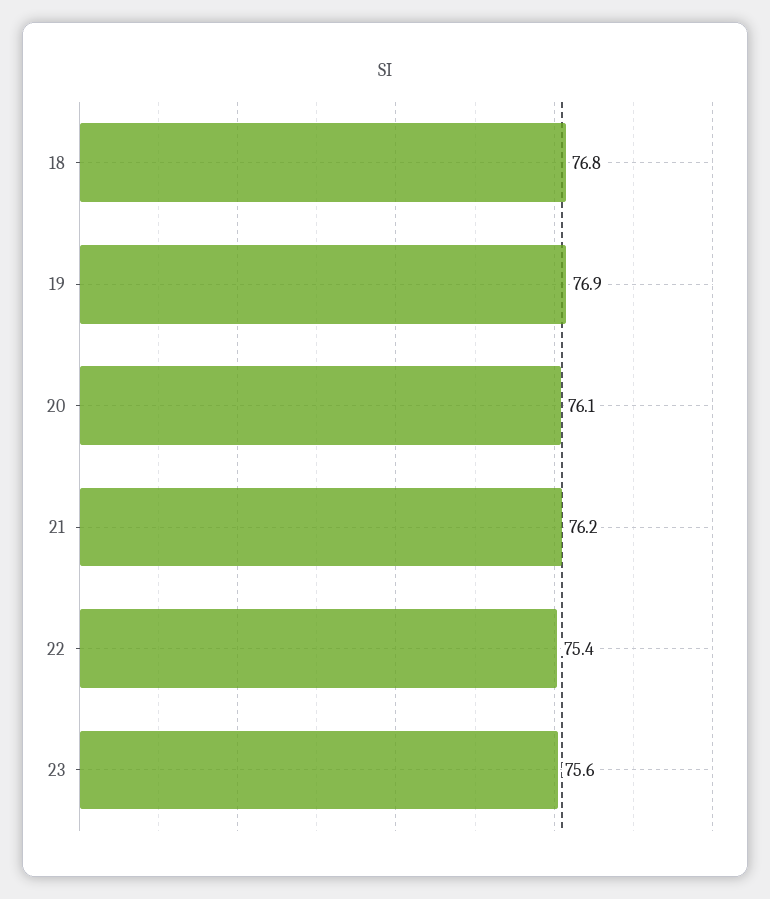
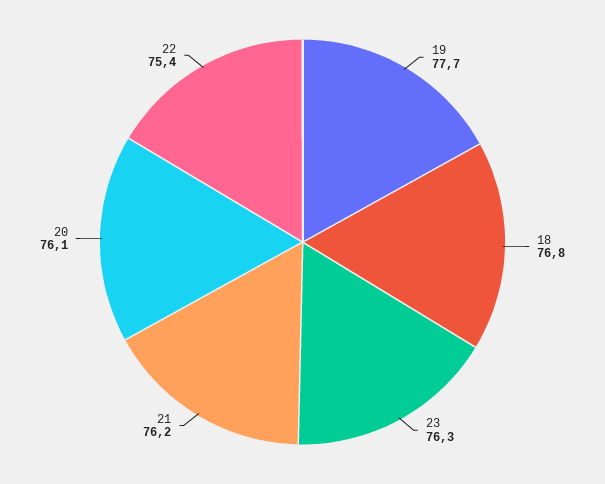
19: 76.9 -> 77.7
23: 75.6 -> 76.3

